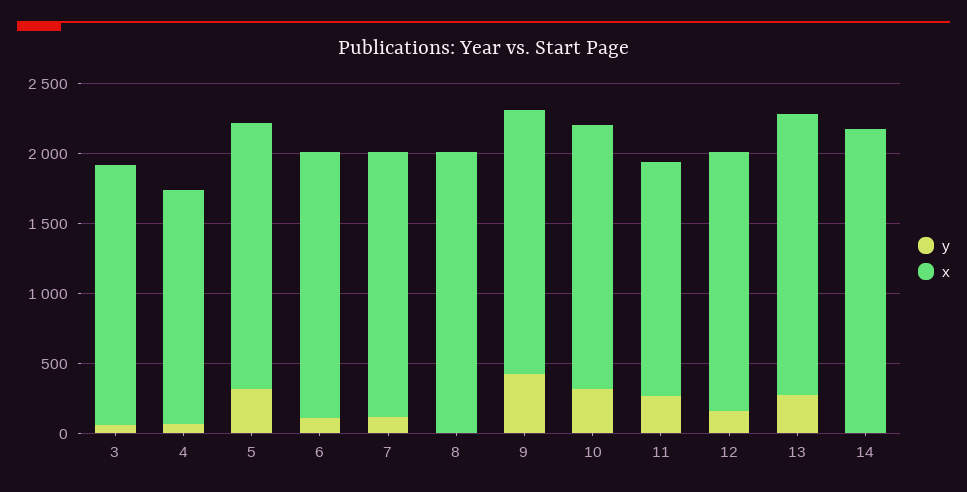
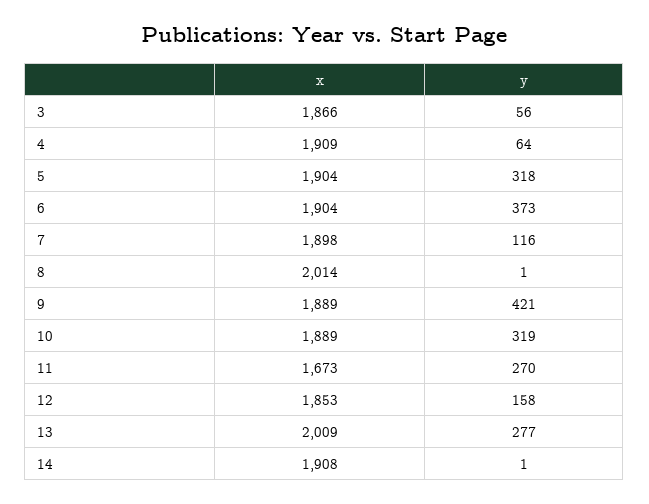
x, 4: 1700 -> 1909
y, 6: 100 -> 373
x, 14: 2200 -> 1908

